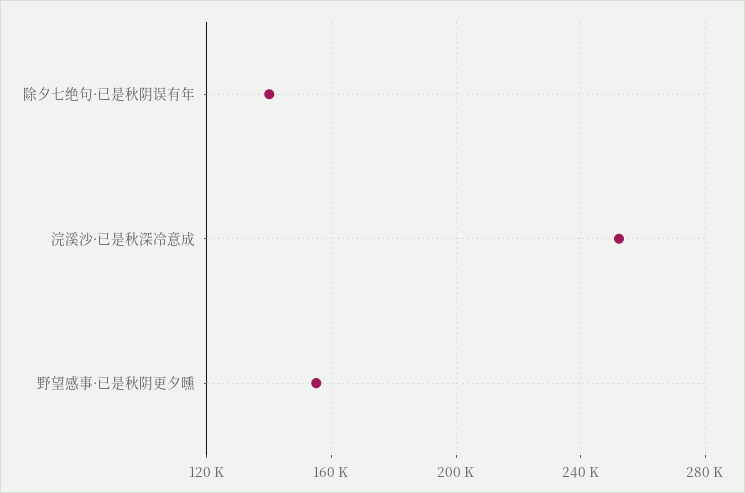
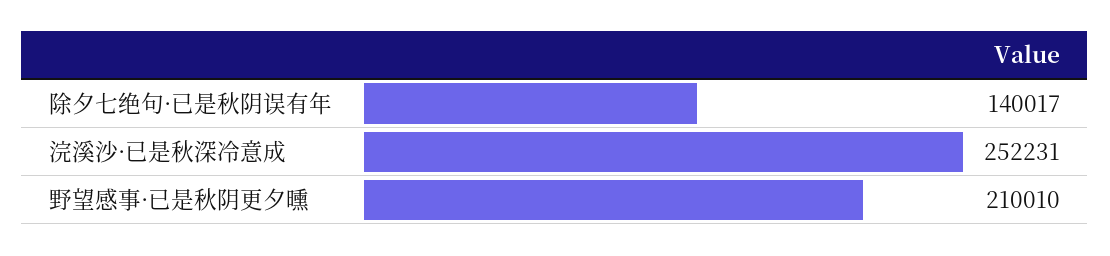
野望感事·已是秋阴更夕曛: 155000 -> 210010

